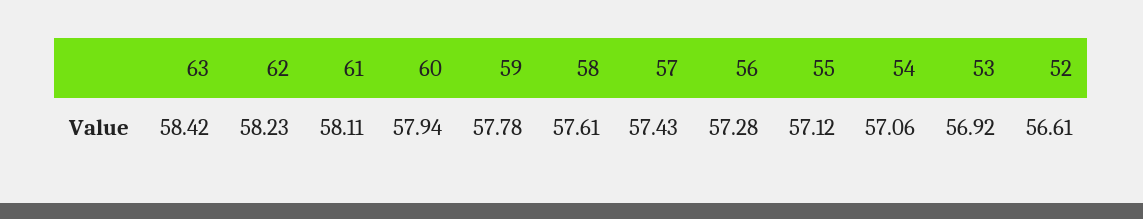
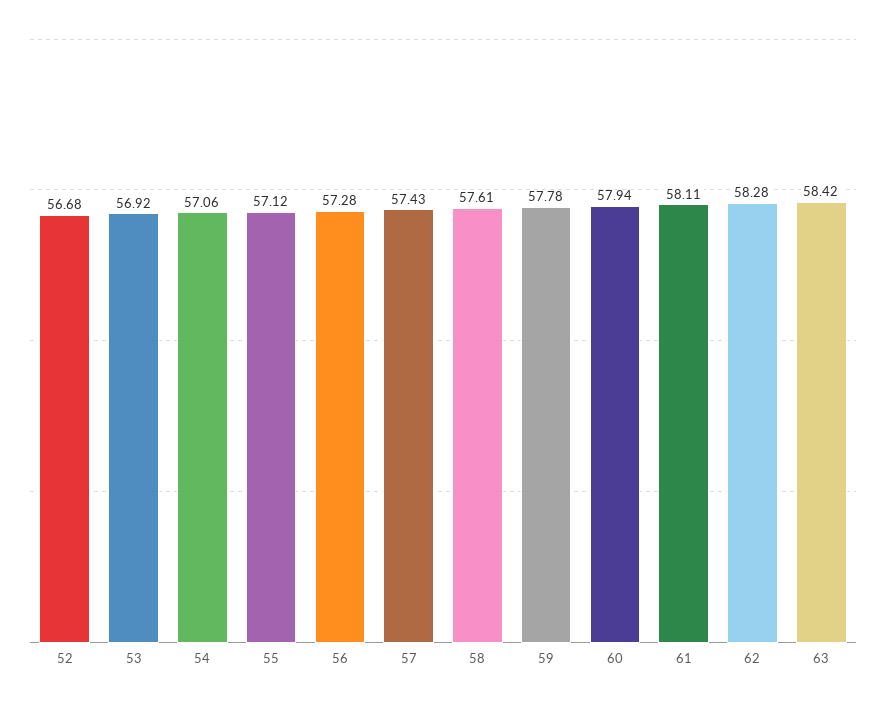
62: 58.23 -> 58.28
52: 56.61 -> 56.68

